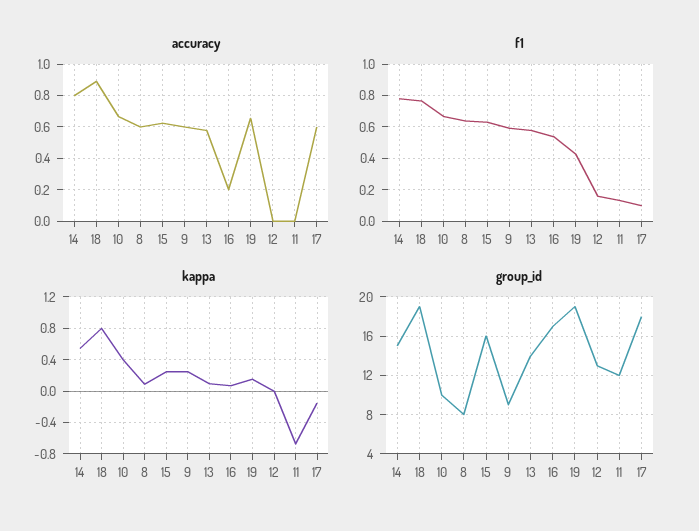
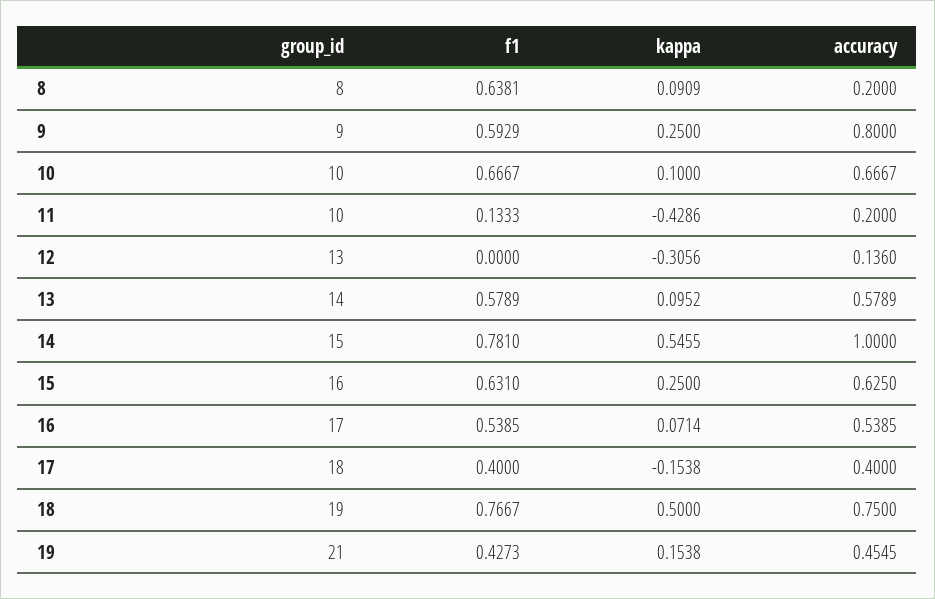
accuracy, 14: 0.8 -> 1
accuracy, 18: 0.9 -> 0.75
accuracy, 8: 0.6 -> 0.2
accuracy, 9: 0.6 -> 0.8
accuracy, 16: 0.2 -> 0.5385
accuracy, 19: 0.65 -> 0.4545
accuracy, 12: 0 -> 0.136
accuracy, 11: 0 -> 0.2
accuracy, 17: 0.6 -> 0.4
f1, 12: 0.15 -> 0
f1, 17: 0.1 -> 0.4
kappa, 18: 0.8 -> 0.5
kappa, 10: 0.4 -> 0.1
kappa, 12: 0 -> -0.3056
kappa, 11: -0.7 -> -0.4286
group_id, 19: 19 -> 21
group_id, 11: 12 -> 10

